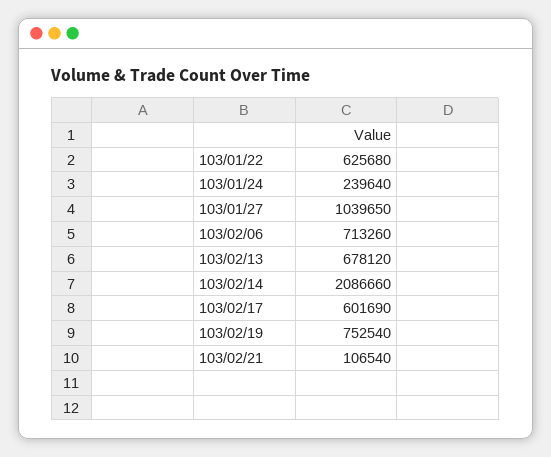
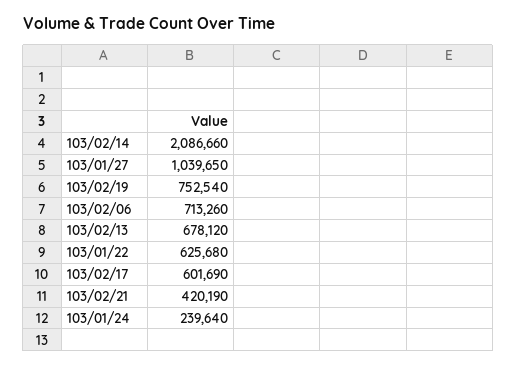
103/02/21: 106540 -> 420190

